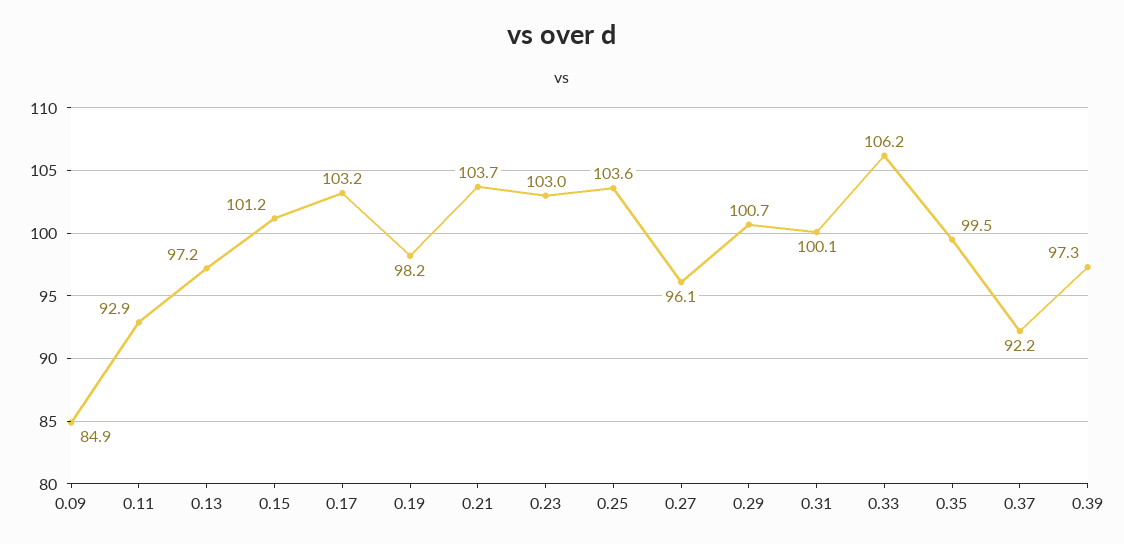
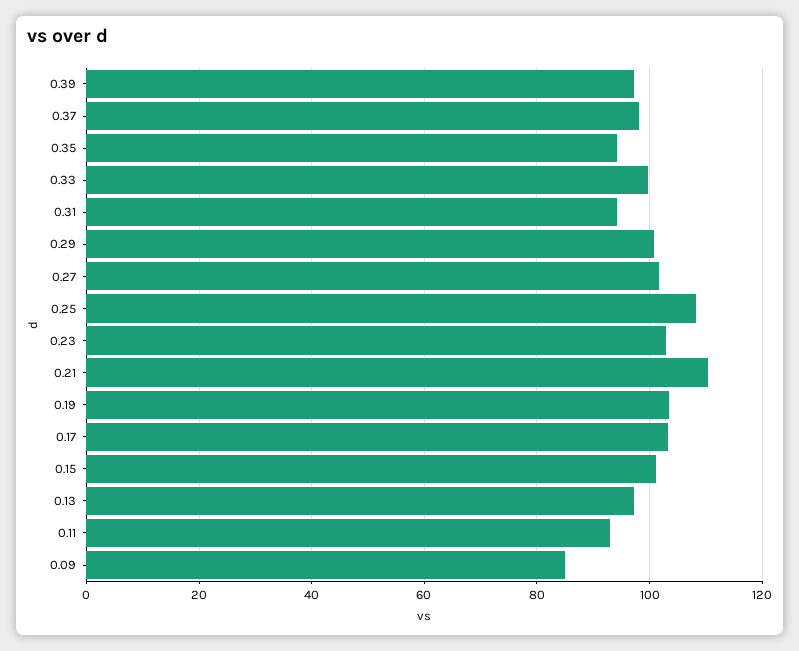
0.19: 98.2 -> 104
0.21: 103.7 -> 110
0.25: 103.6 -> 108
0.27: 96.1 -> 102
0.31: 100.1 -> 94
0.33: 106.2 -> 100
0.35: 99.5 -> 94
0.37: 92.2 -> 98

